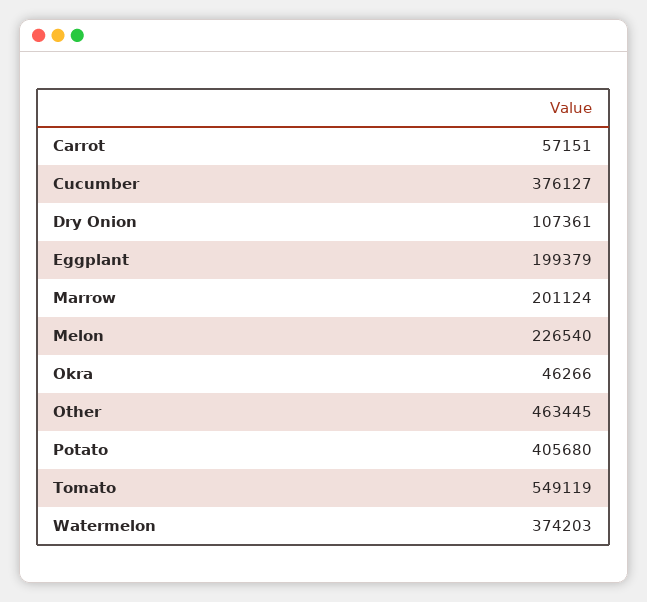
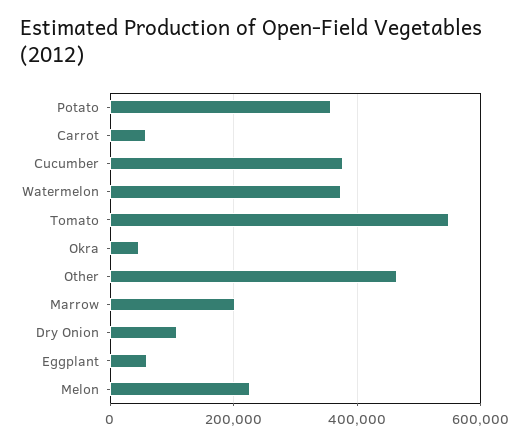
Eggplant: 199379 -> 60000
Potato: 405680 -> 360000

